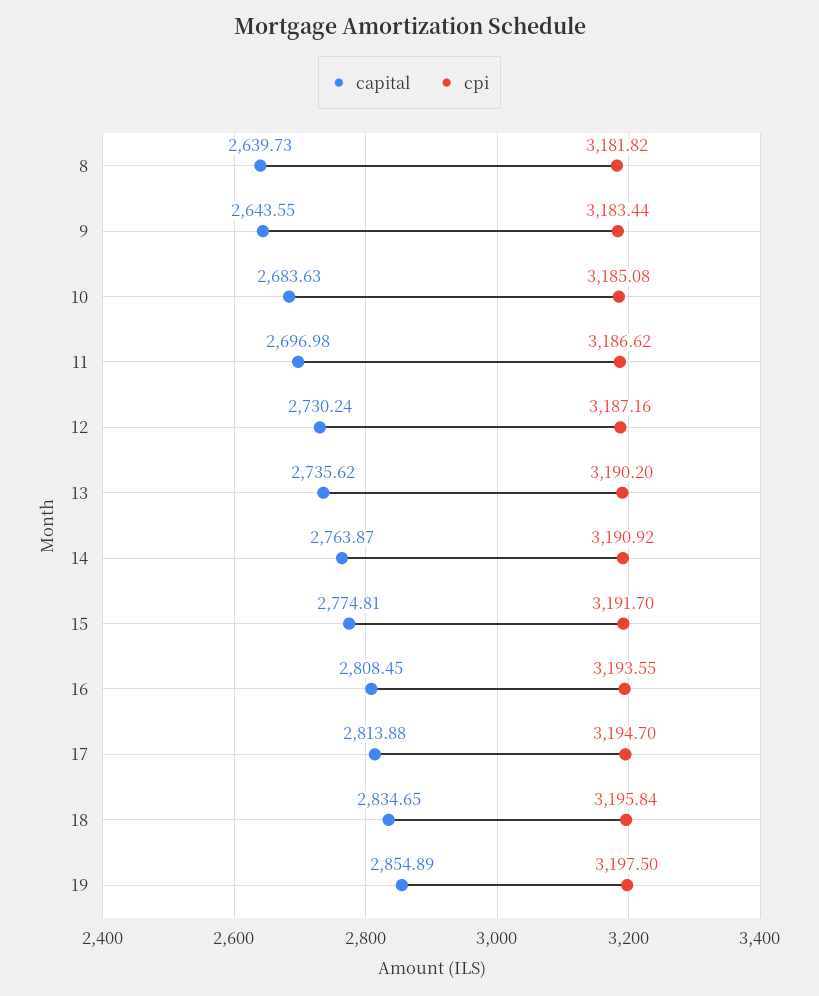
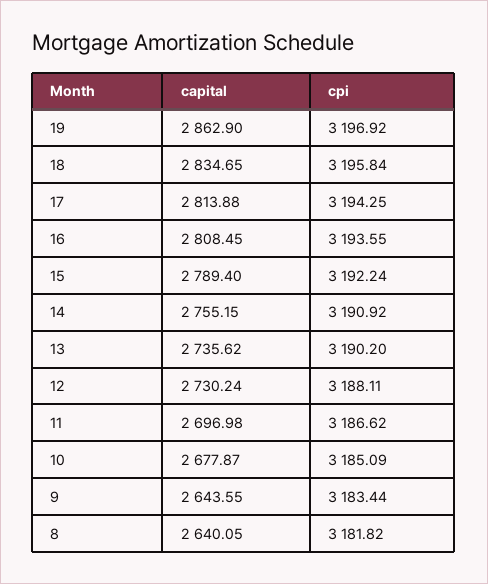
capital, 8: 2639.73 -> 2640.05
capital, 10: 2683.63 -> 2677.87
cpi, 10: 3185.08 -> 3185.09
cpi, 12: 3187.16 -> 3188.11
capital, 14: 2763.87 -> 2755.15
capital, 15: 2774.81 -> 2789.4
cpi, 15: 3191.7 -> 3192.24
cpi, 17: 3194.7 -> 3194.25
capital, 19: 2854.89 -> 2862.9
cpi, 19: 3197.5 -> 3196.92

